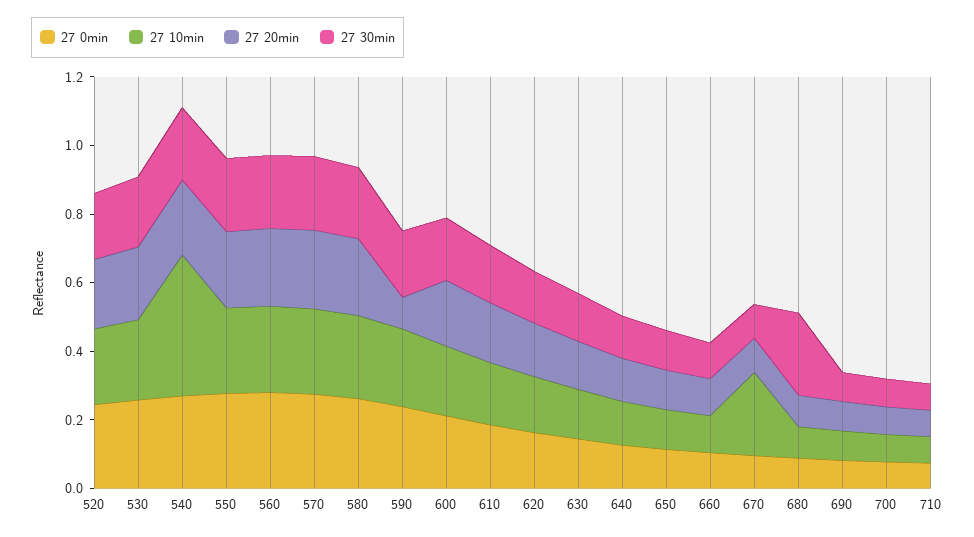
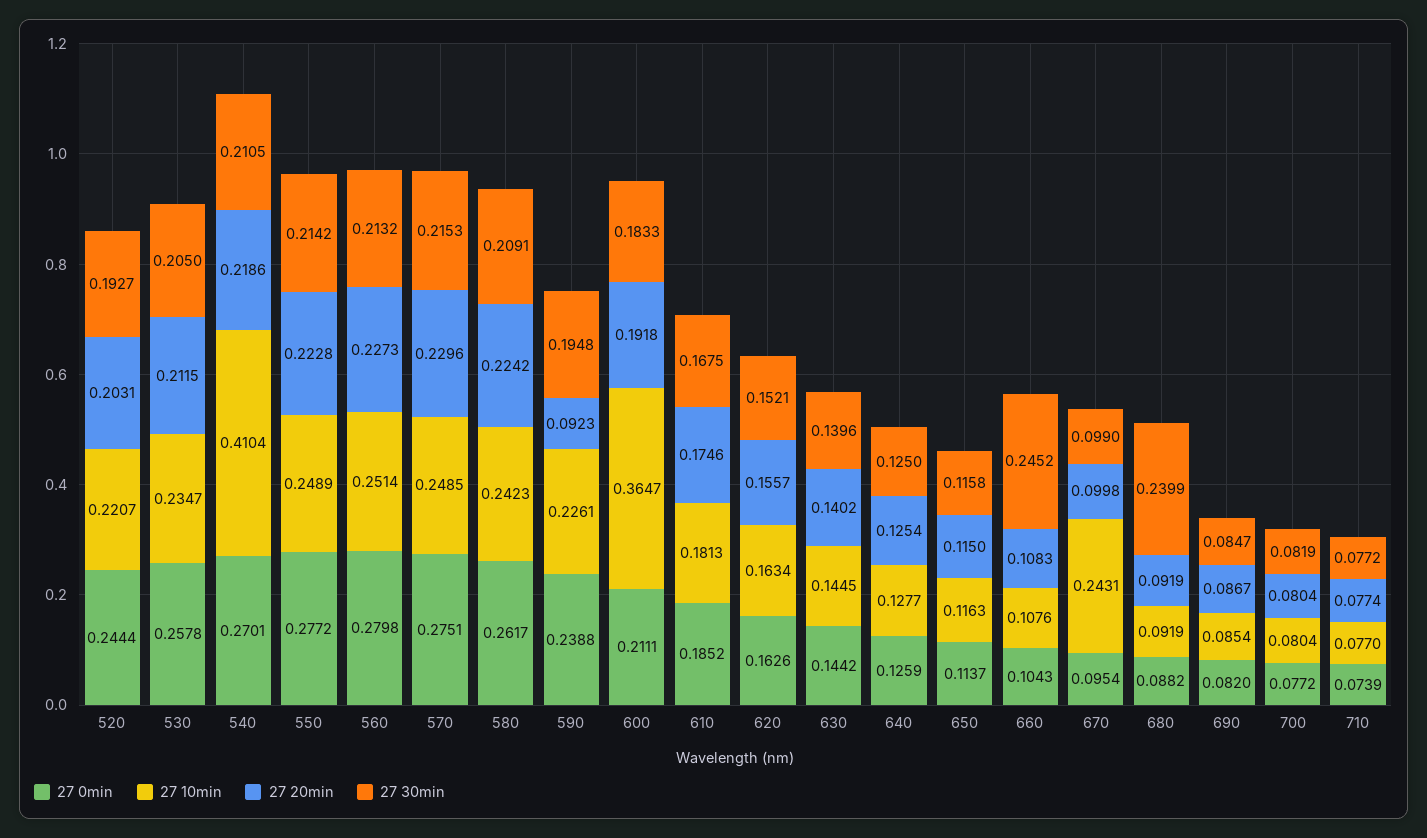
27 10min, 600: 0.2 -> 0.3647
27 30min, 660: 0.1 -> 0.2452

